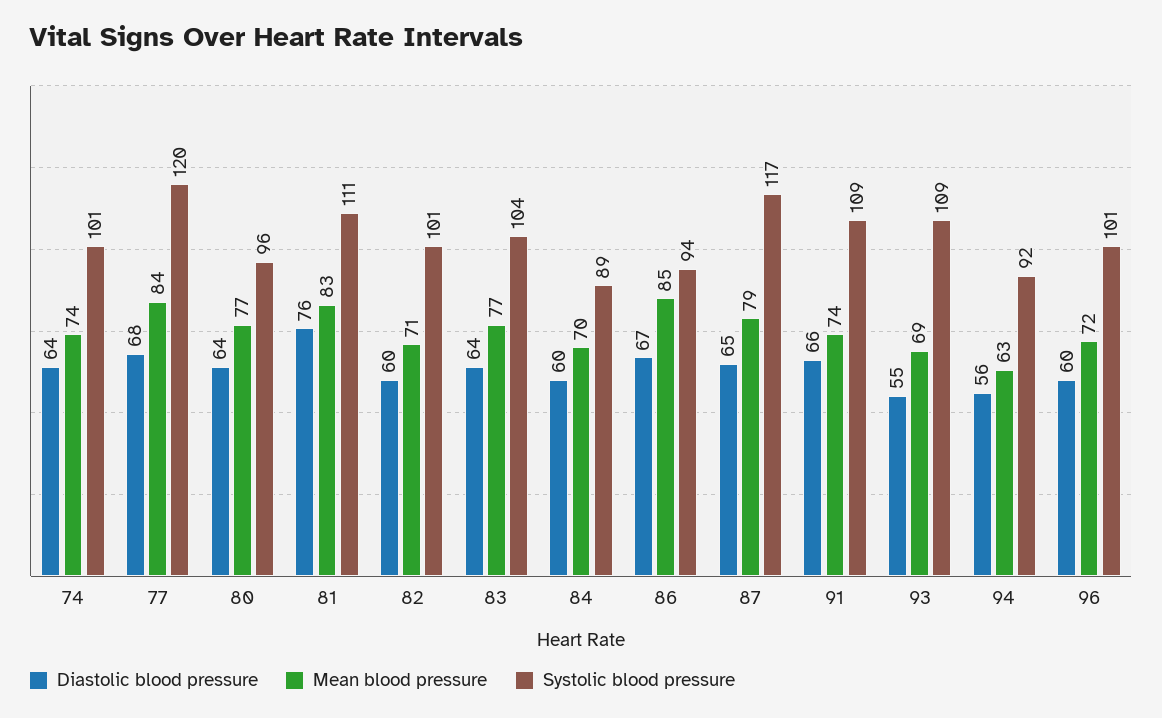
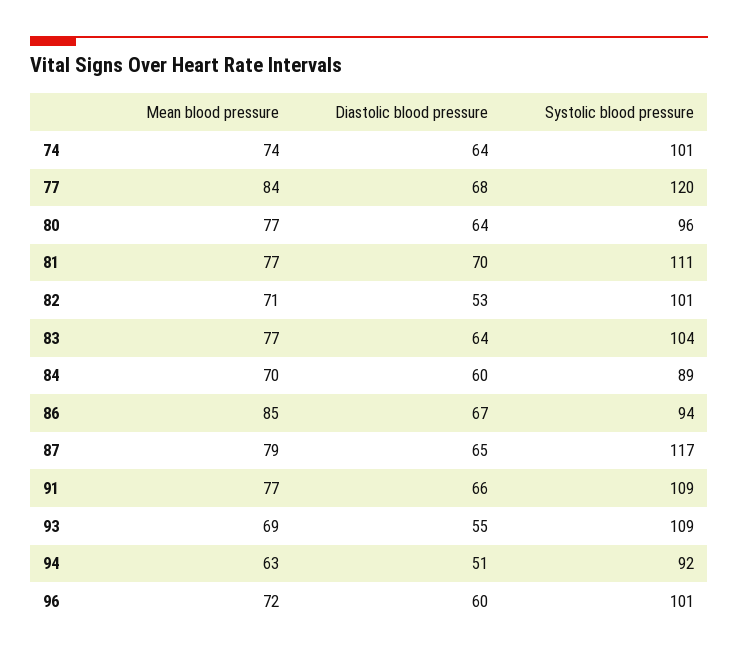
Diastolic blood pressure, 81: 76 -> 70
Mean blood pressure, 81: 83 -> 77
Diastolic blood pressure, 82: 60 -> 53
Mean blood pressure, 91: 74 -> 77
Diastolic blood pressure, 94: 56 -> 51

